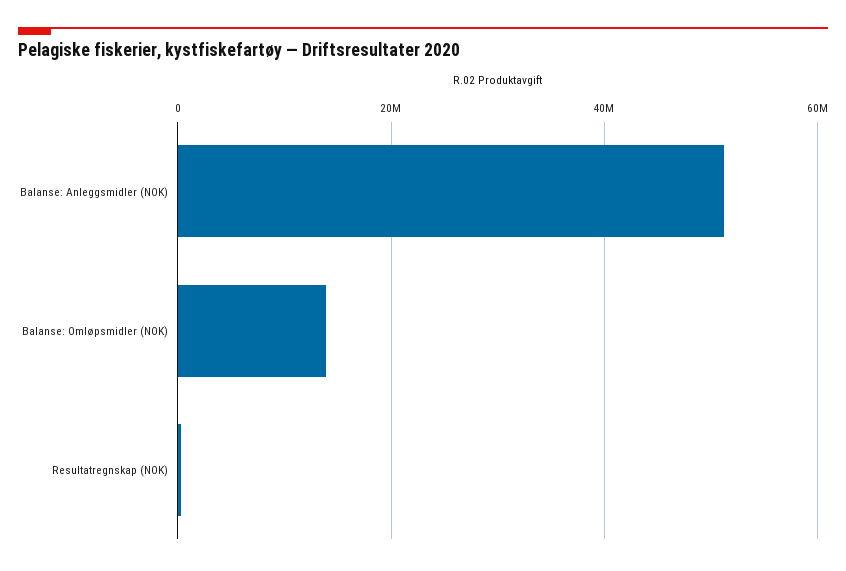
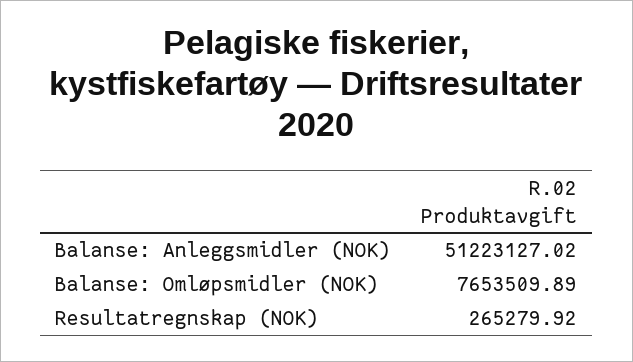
Balanse: Omløpsmidler (NOK): 14000000 -> 7653509.89

